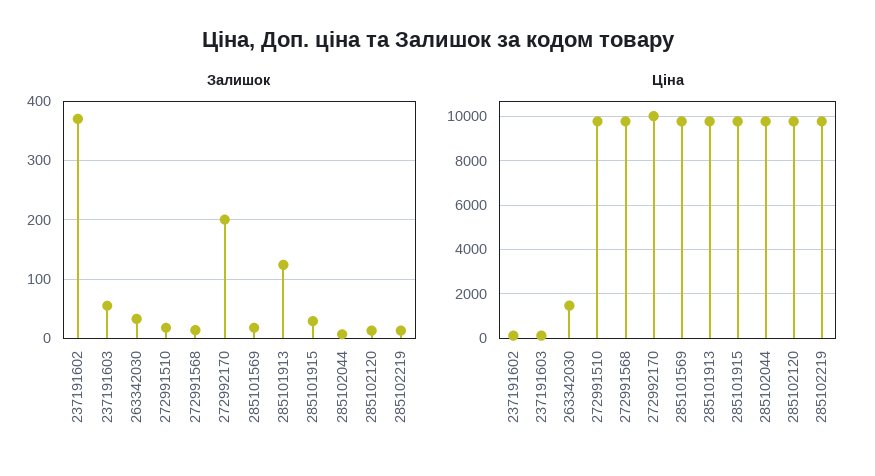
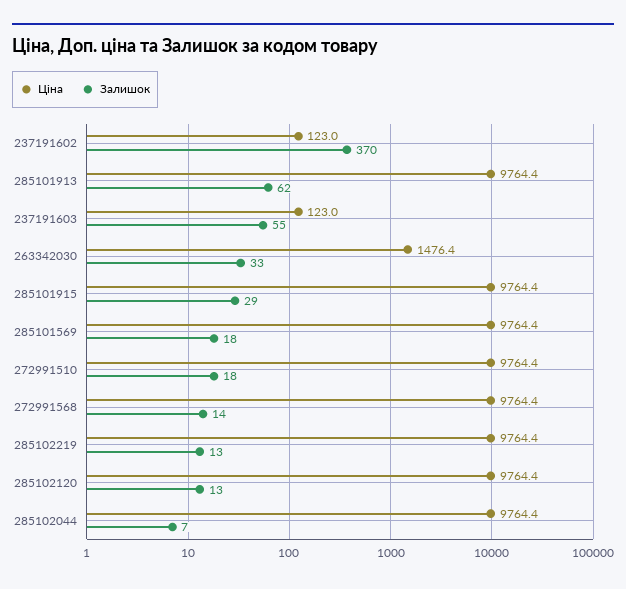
Залишок, 272992170: 200 -> none
Залишок, 285101913: 120 -> 62
Ціна, 272992170: 10000 -> none

